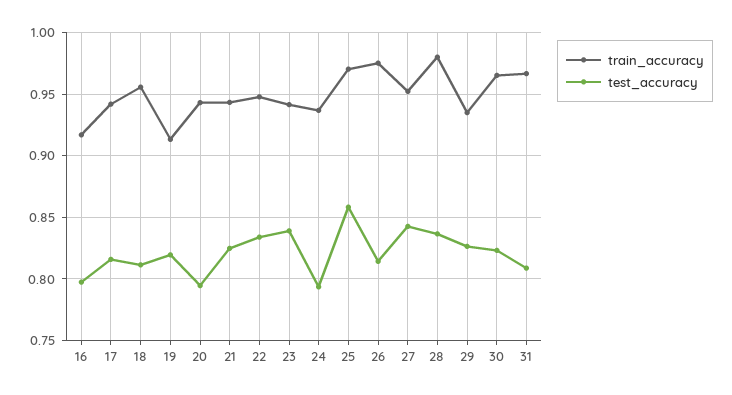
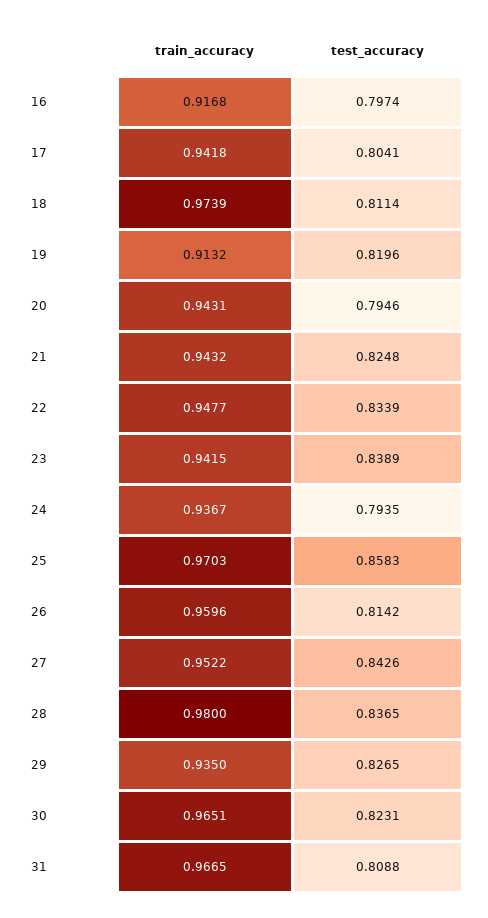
test_accuracy, 17: 0.815 -> 0.8041
train_accuracy, 18: 0.955 -> 0.9739
train_accuracy, 26: 0.975 -> 0.9596

